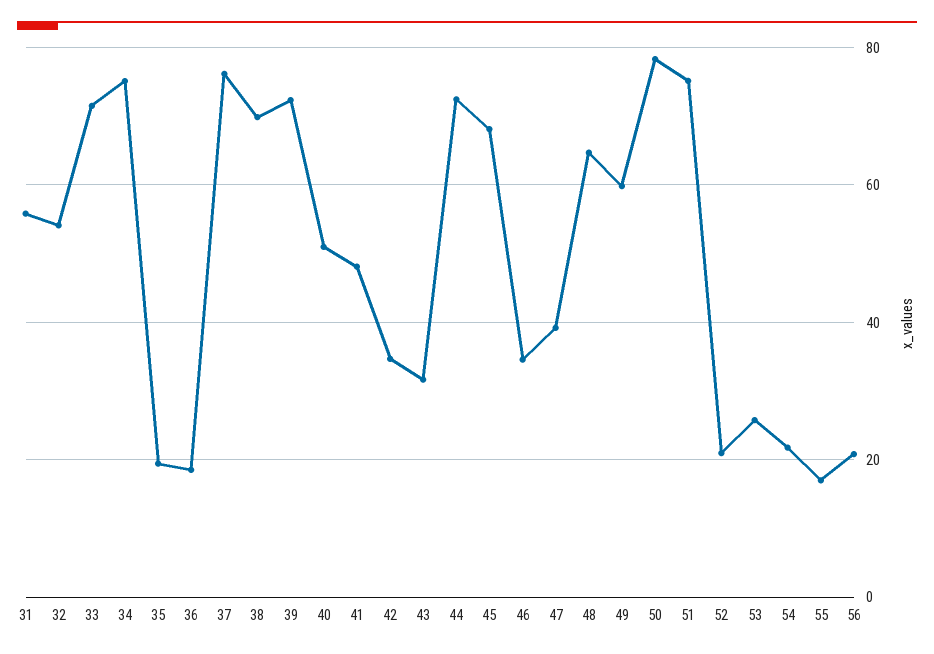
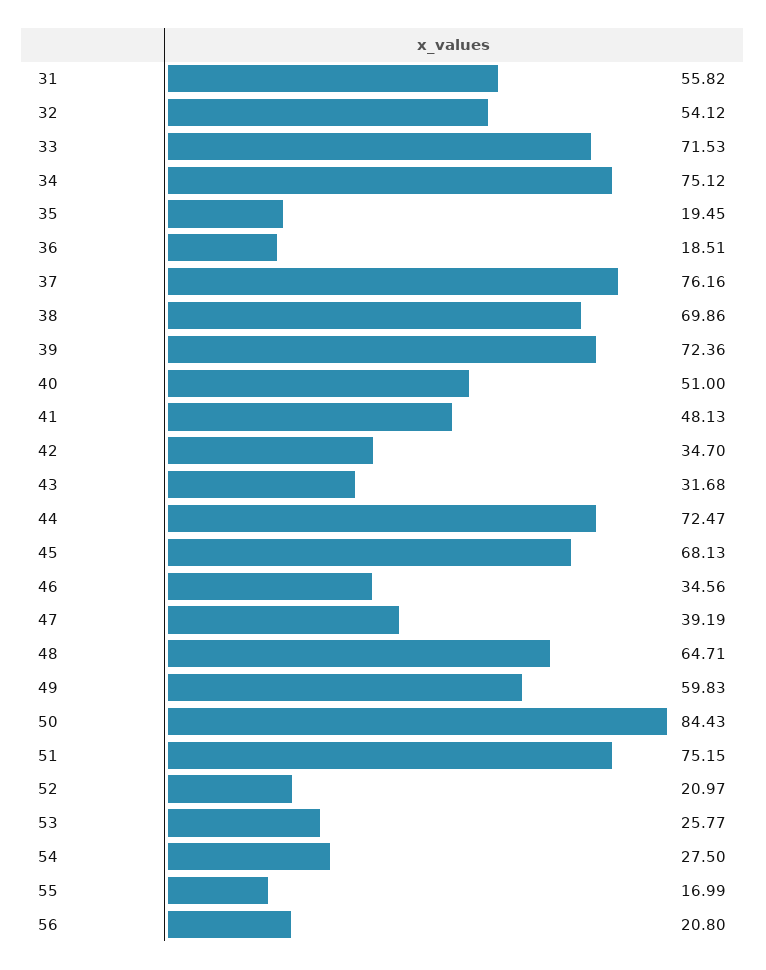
50: 78 -> 84.43
54: 22 -> 27.5

